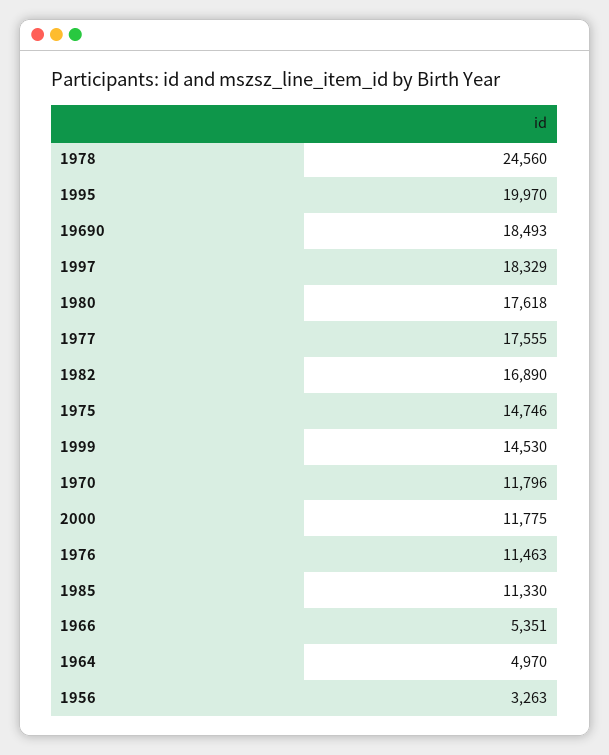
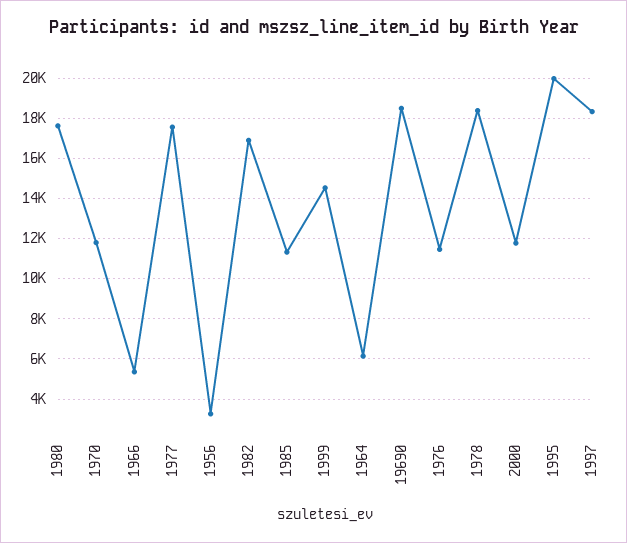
1978: 24560 -> 18500
1975: 14746 -> none
1964: 4970 -> 6000

